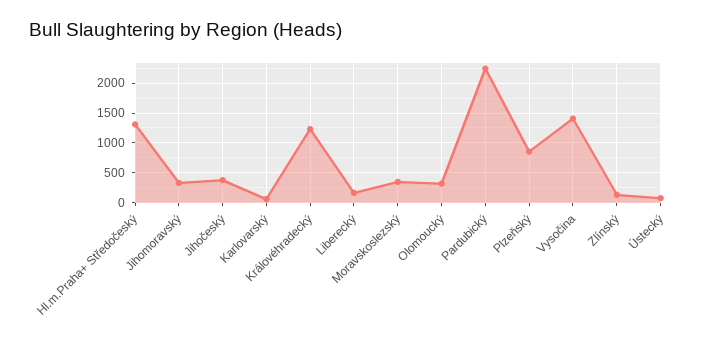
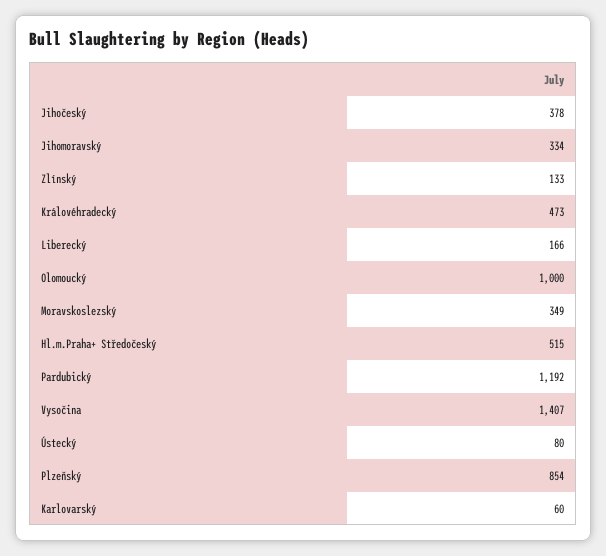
Hl.m.Praha+ Středočeský: 1250 -> 515
Královéhradecký: 1250 -> 473
Olomoucký: 250 -> 1000
Pardubický: 2250 -> 1192

